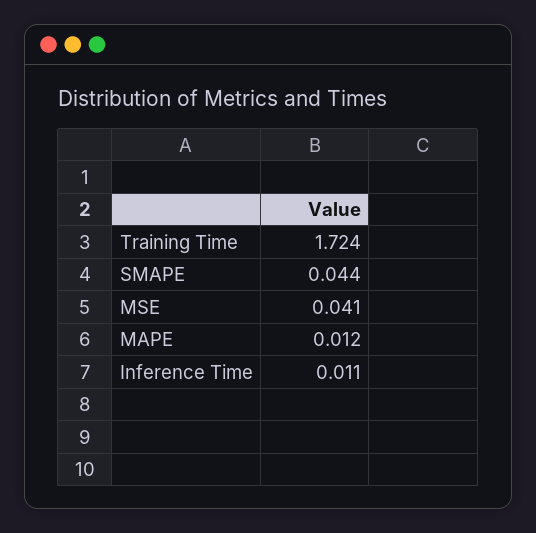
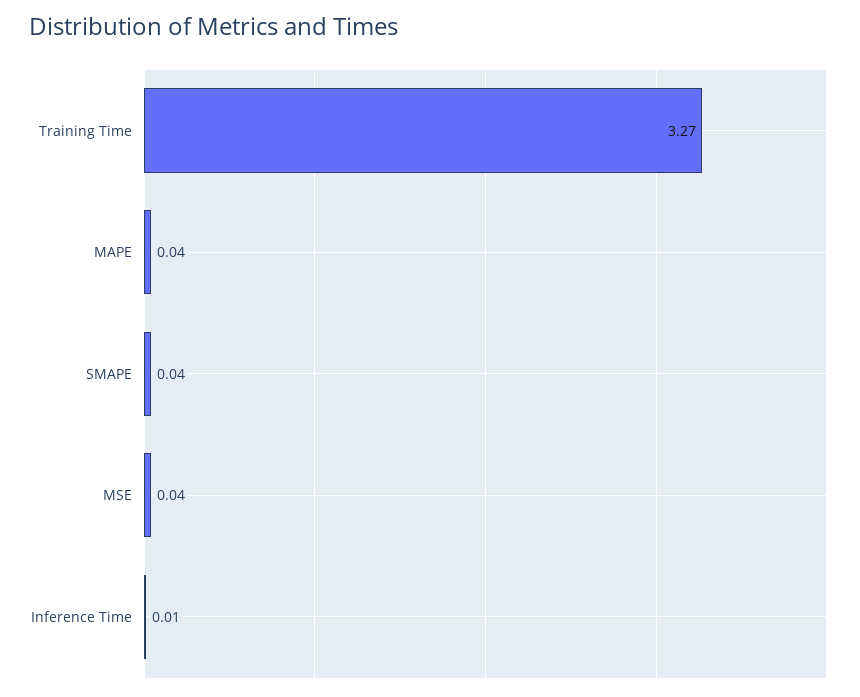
Training Time: 1.724 -> 3.27
MAPE: 0.012 -> 0.04

